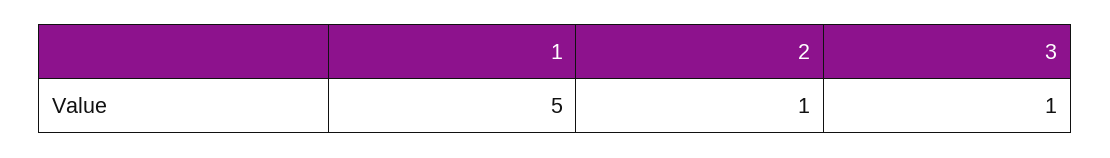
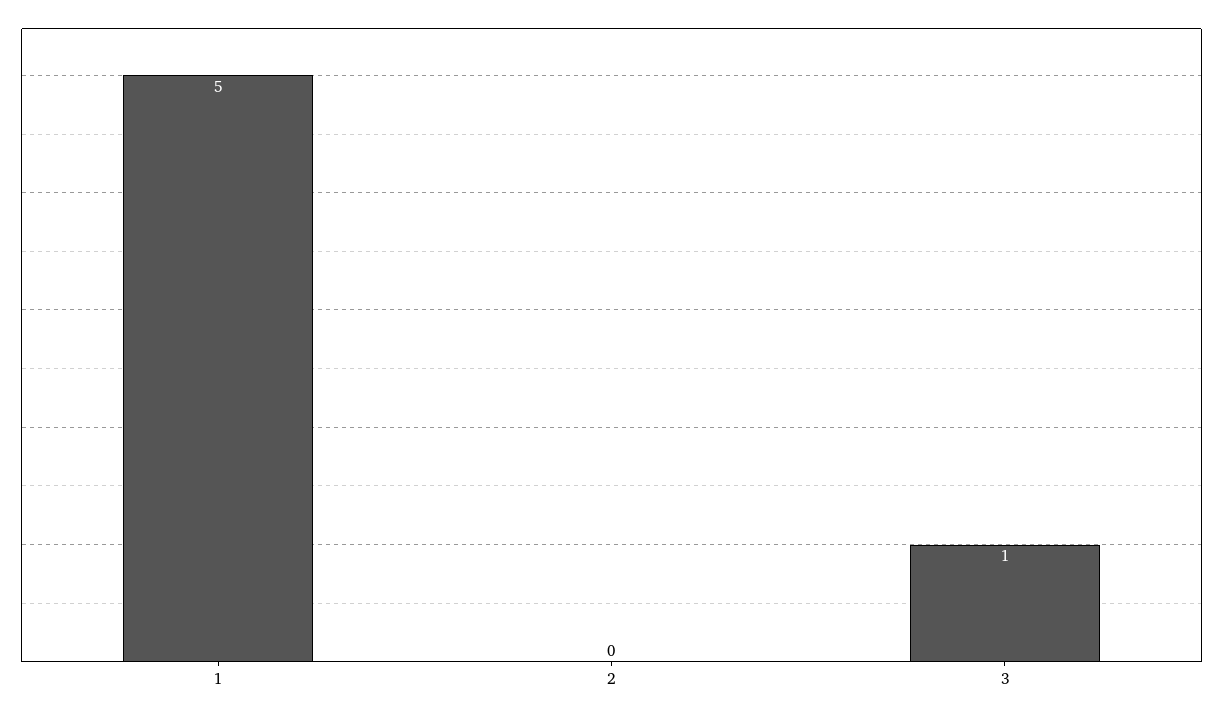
2: 1 -> 0

